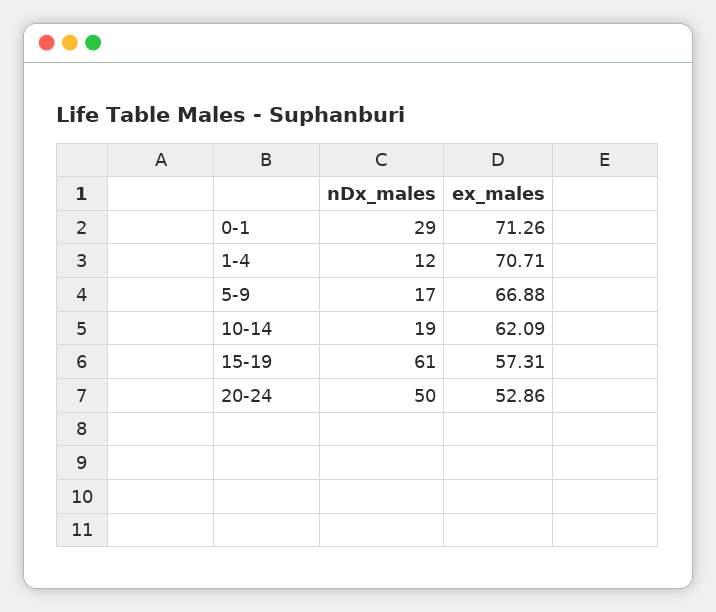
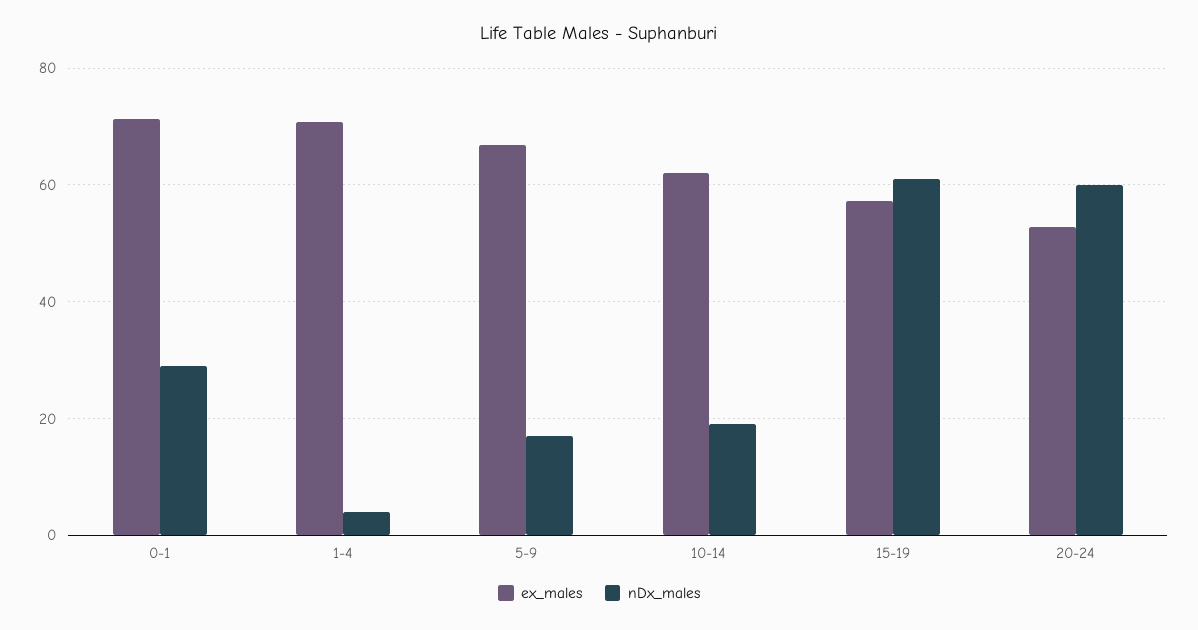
nDx_males, 1-4: 12 -> 4
nDx_males, 20-24: 50 -> 60

